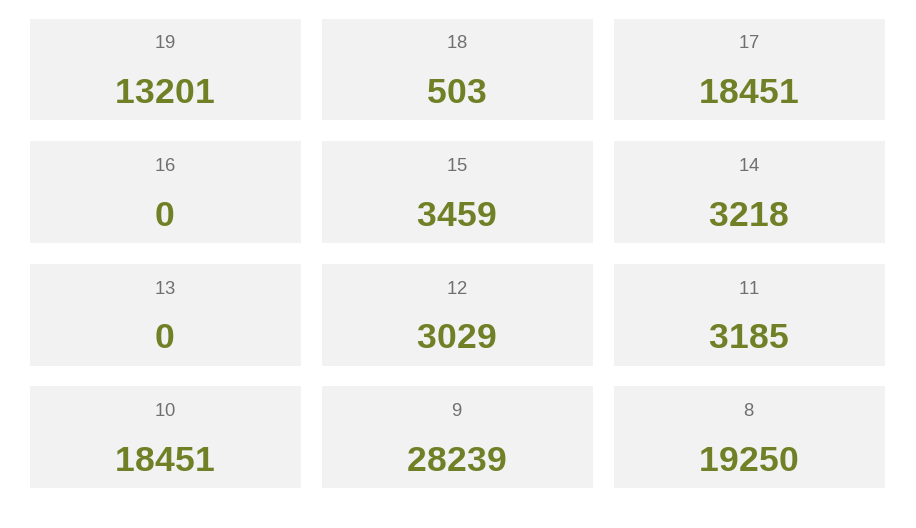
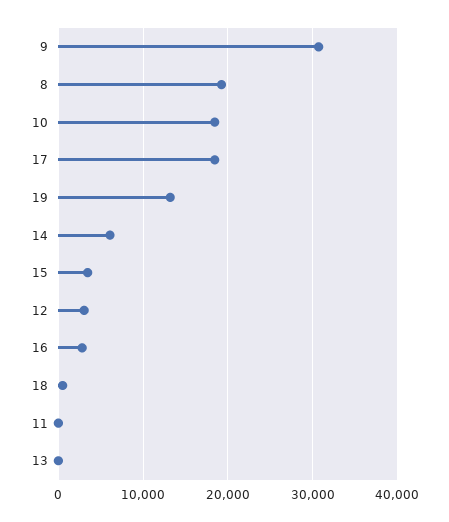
16: 0 -> 3000
14: 3218 -> 6000
11: 3185 -> 0
9: 28239 -> 31000

